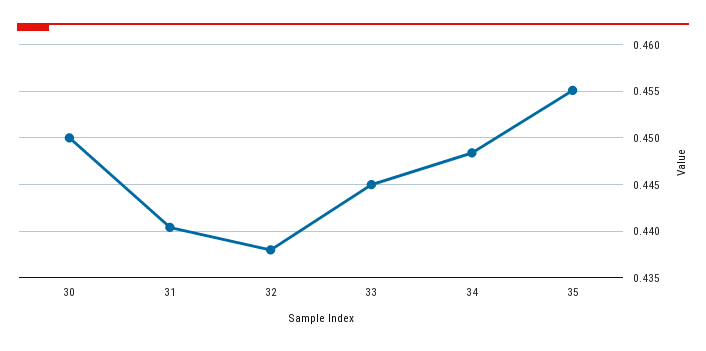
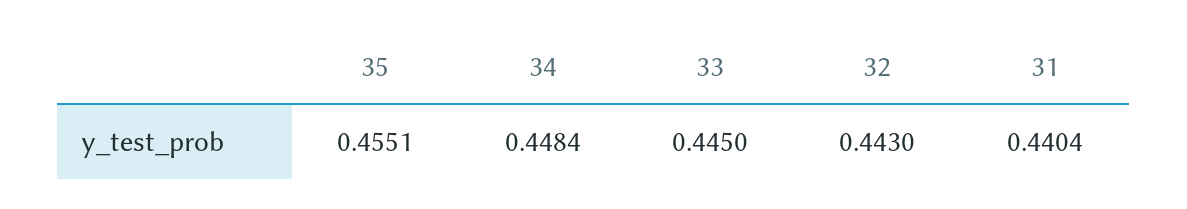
30: 0.45 -> none
32: 0.438 -> 0.443

